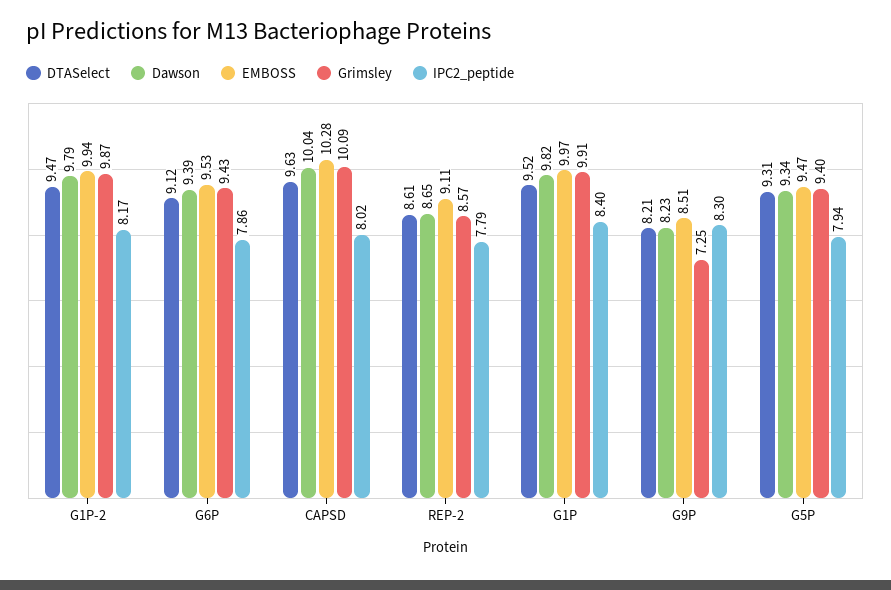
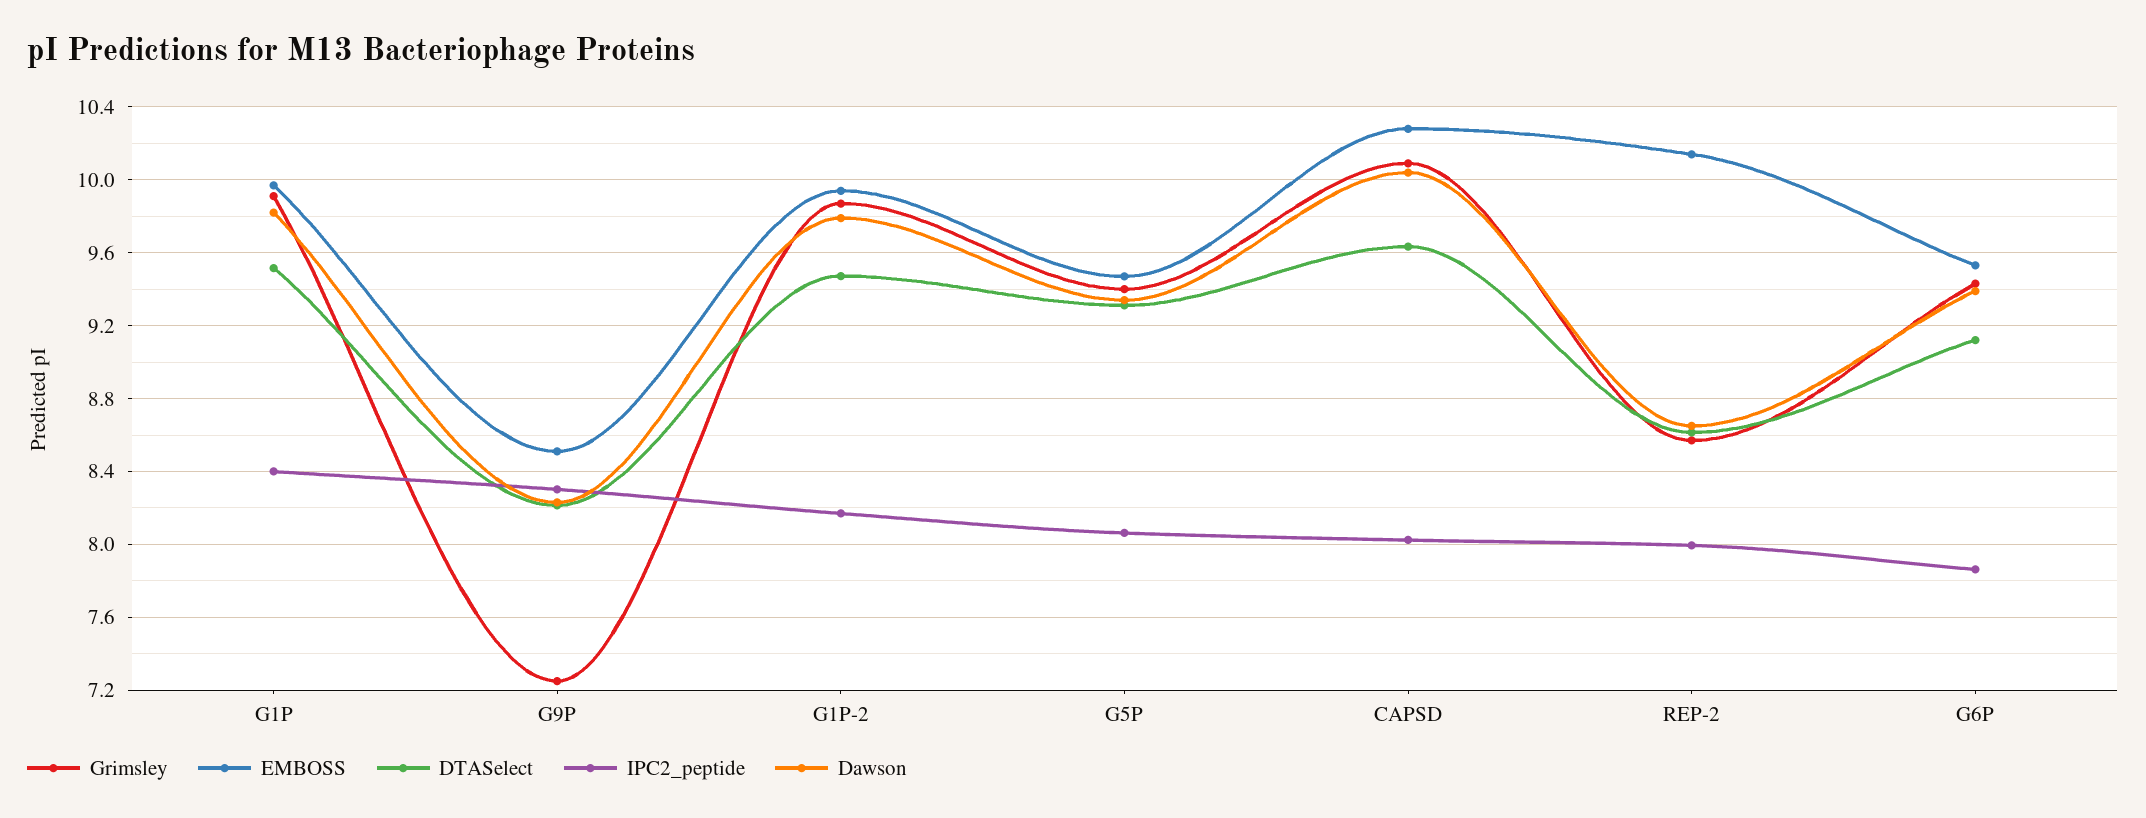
EMBOSS, REP-2: 9.11 -> 10.15
IPC2_peptide, REP-2: 7.79 -> 8
IPC2_peptide, G5P: 7.94 -> 8.05

